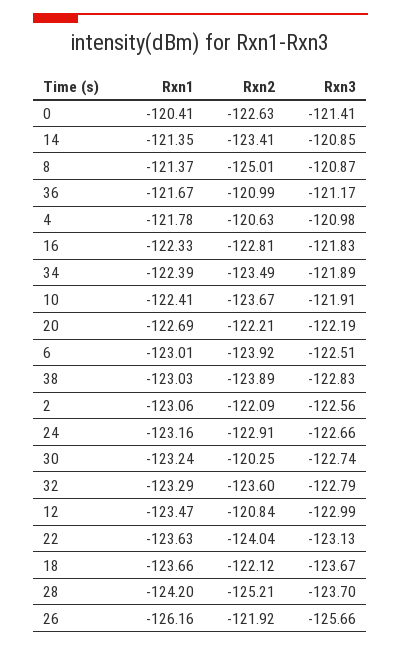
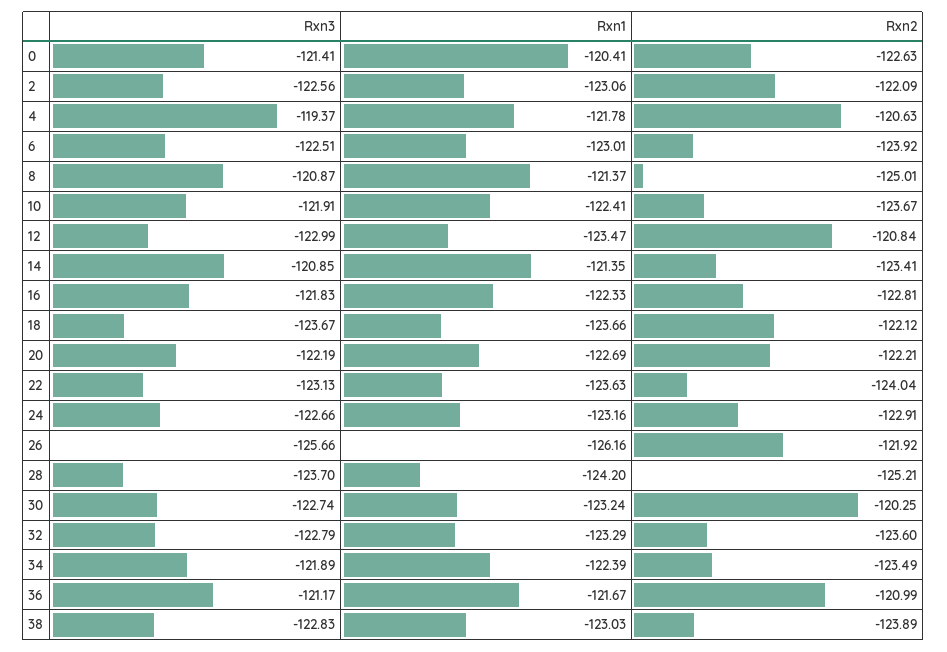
Rxn3, 4: -120.98 -> -119.37

